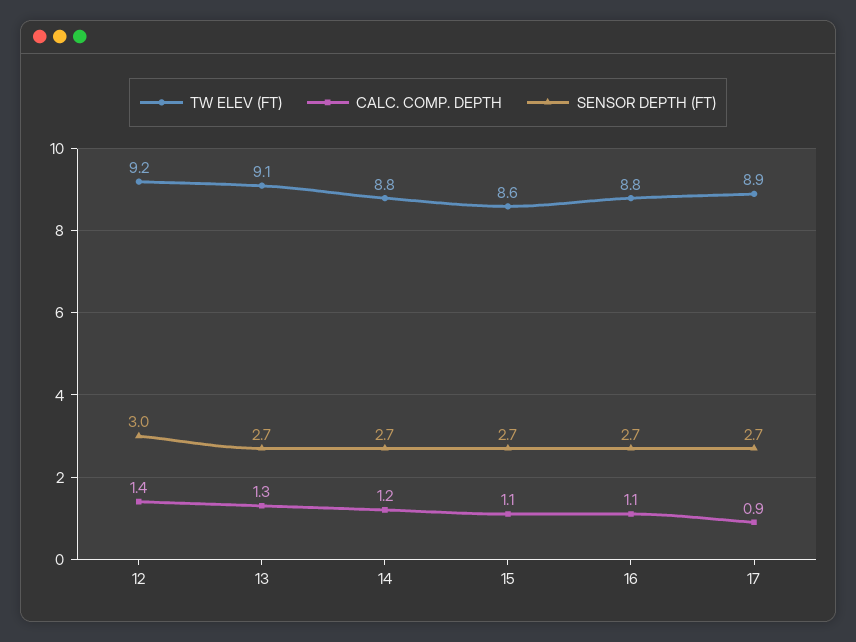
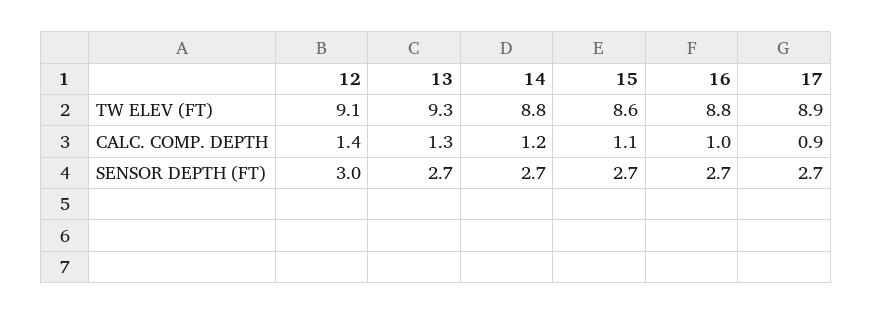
TW ELEV (FT), 12: 9.2 -> 9.1
TW ELEV (FT), 13: 9.1 -> 9.3
CALC. COMP. DEPTH, 16: 1.1 -> 1

